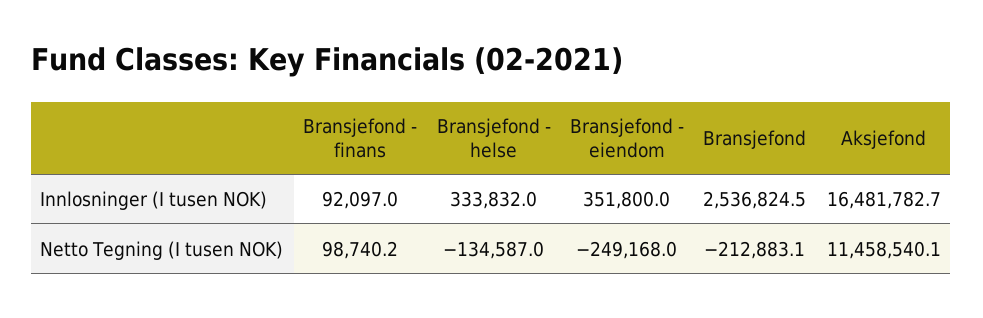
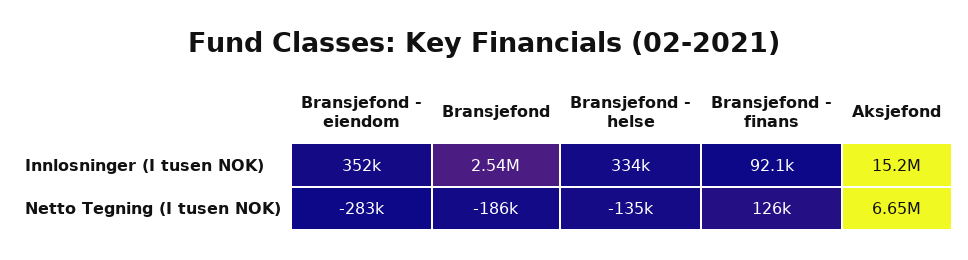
Aksjefond, Innlosninger (I tusen NOK): 16481782.7 -> 15200000
Bransjefond - finans, Netto Tegning (I tusen NOK): 98740.2 -> 126000
Bransjefond - eiendom, Netto Tegning (I tusen NOK): -249168 -> -283000
Bransjefond, Netto Tegning (I tusen NOK): -212883.1 -> -186000
Aksjefond, Netto Tegning (I tusen NOK): 11458540.1 -> 6650000

